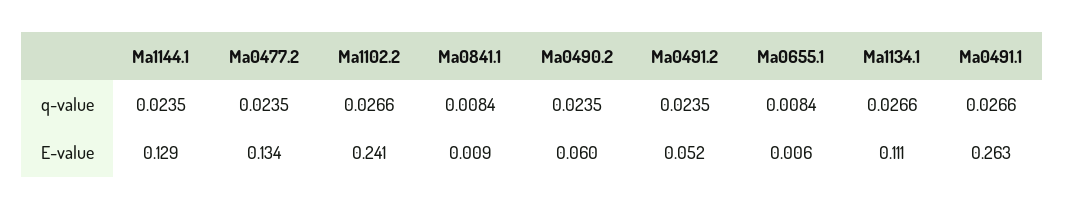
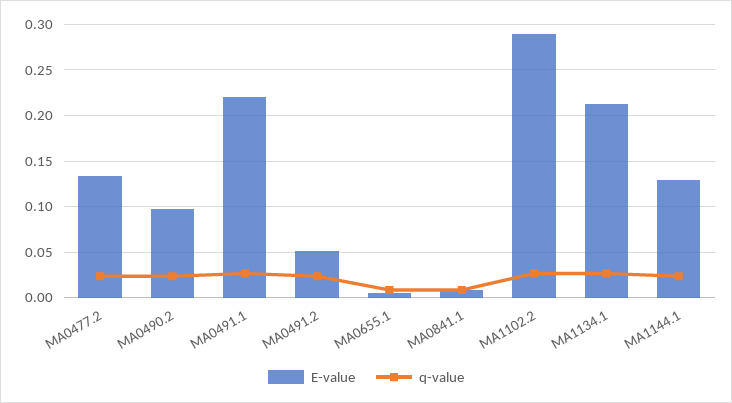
E-value, Ma1102.2: 0.241 -> 0.29
E-value, Ma0490.2: 0.06 -> 0.1
E-value, Ma1134.1: 0.111 -> 0.21
E-value, Ma0491.1: 0.263 -> 0.22

